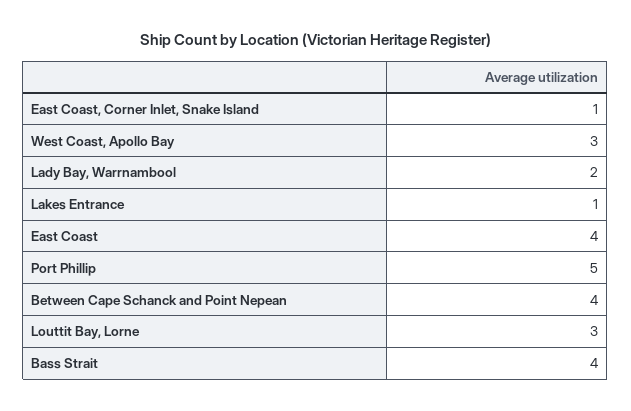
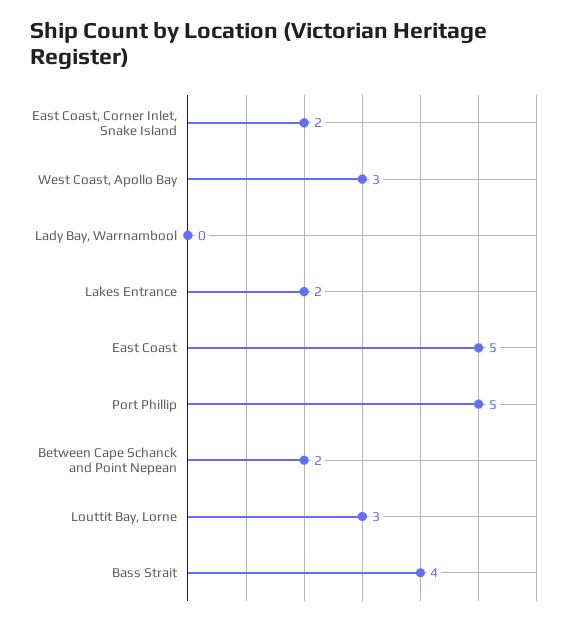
East Coast, Corner Inlet, Snake Island: 1 -> 2
Lady Bay, Warrnambool: 2 -> 0
Lakes Entrance: 1 -> 2
East Coast: 4 -> 5
Between Cape Schanck and Point Nepean: 4 -> 2

